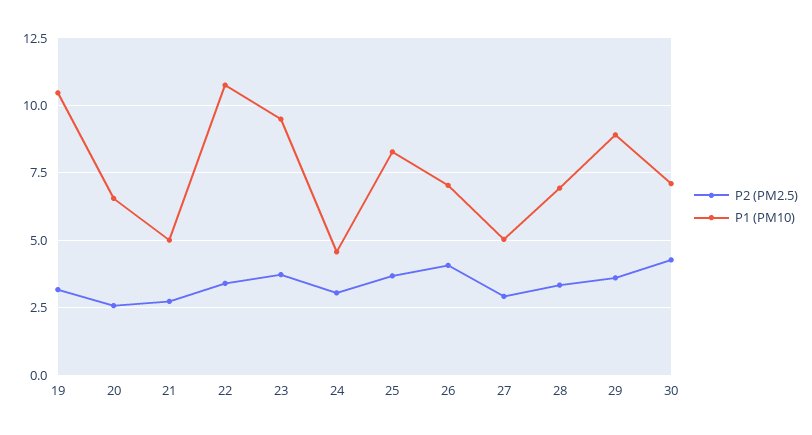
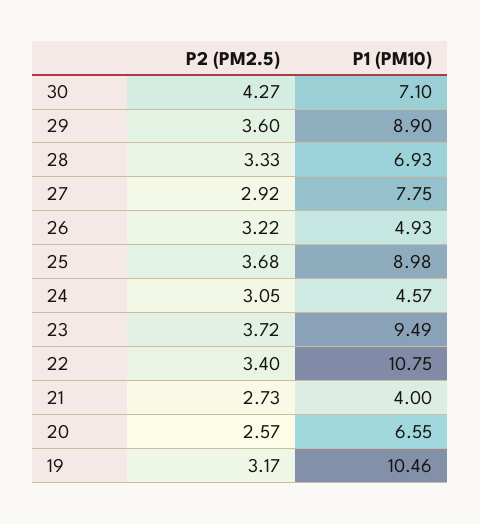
P1 (PM10), 21: 5 -> 4
P1 (PM10), 25: 8.25 -> 8.98
P2 (PM2.5), 26: 4 -> 3.22
P1 (PM10), 26: 7 -> 4.93
P1 (PM10), 27: 5 -> 7.75

